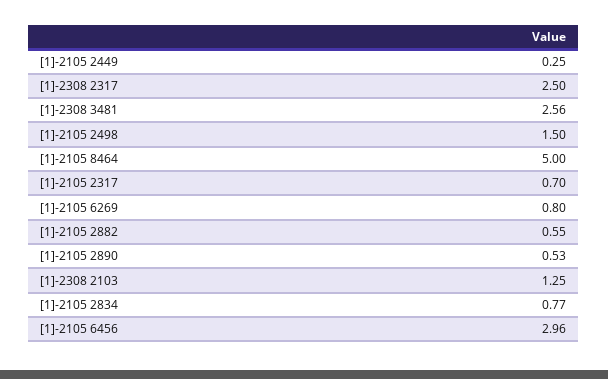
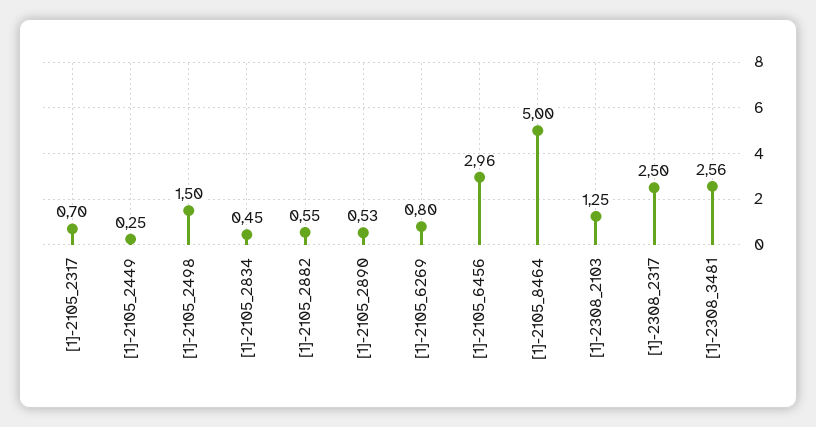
[1]-2105 2834: 0.77 -> 0.45

